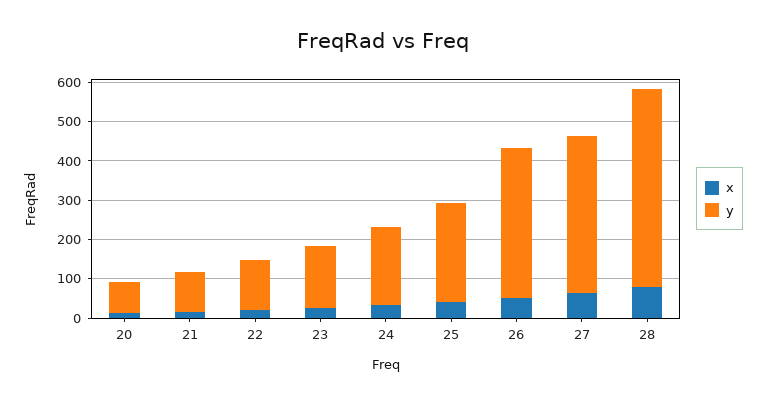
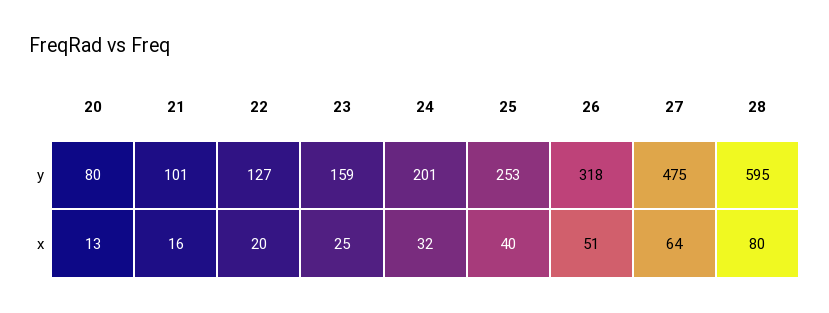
y, 26: 375 -> 318
y, 27: 400 -> 475
y, 28: 500 -> 595

